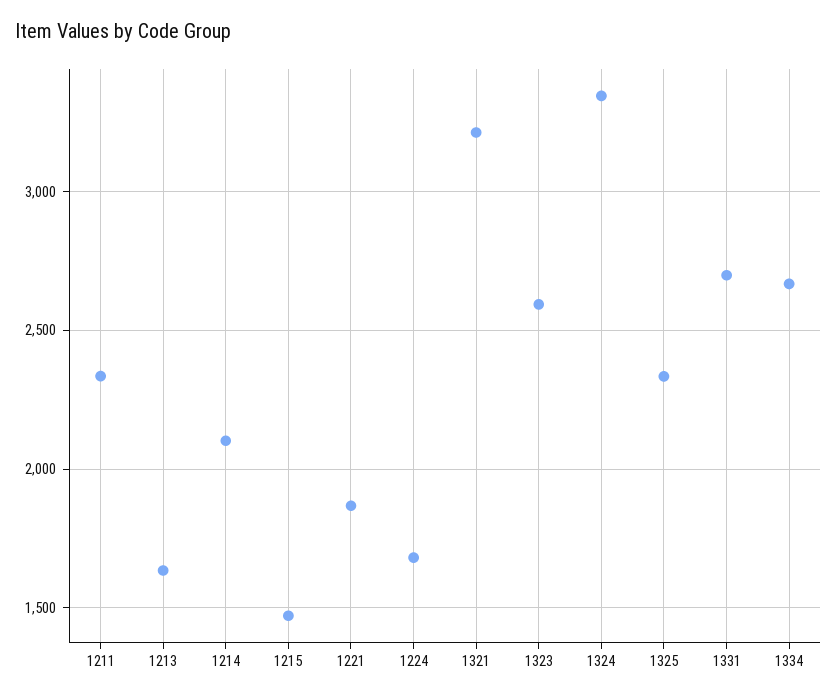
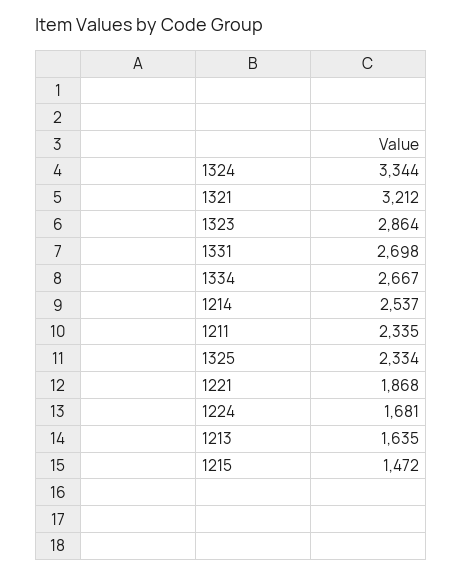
1214: 2100 -> 2537
1323: 2600 -> 2864

